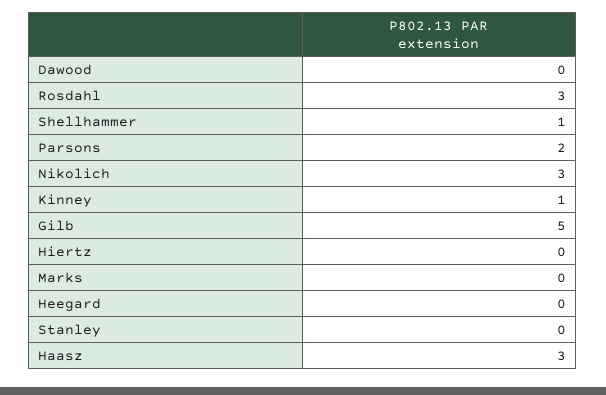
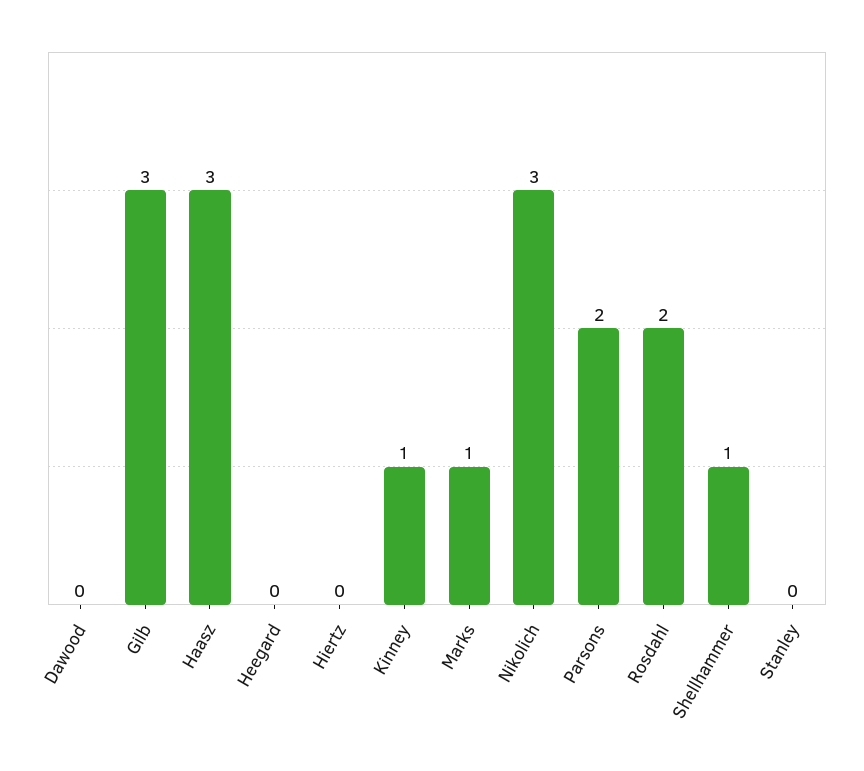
Rosdahl: 3 -> 2
Gilb: 5 -> 3
Marks: 0 -> 1

